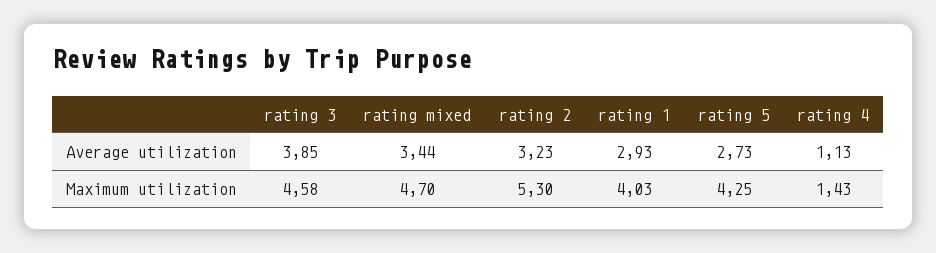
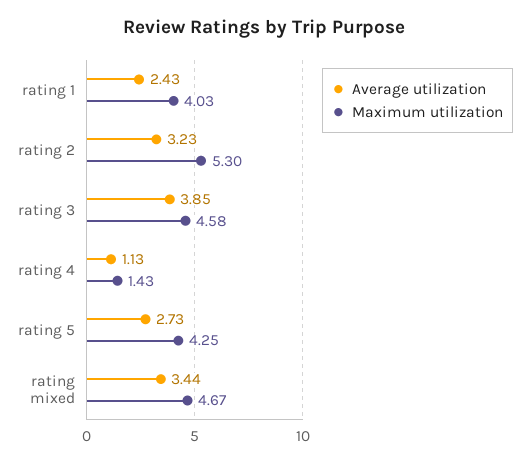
Average utilization, rating 1: 2.93 -> 2.43
Maximum utilization, rating mixed: 4.7 -> 4.67

